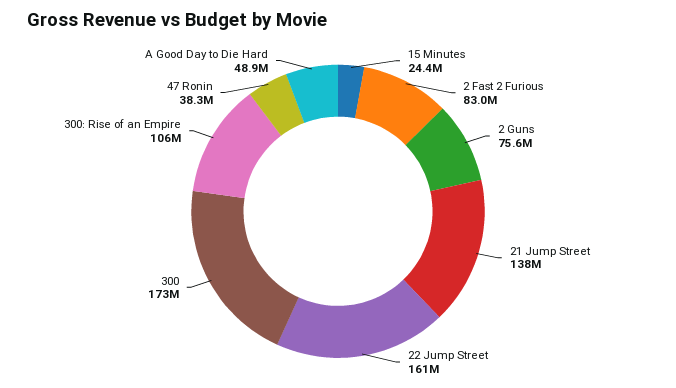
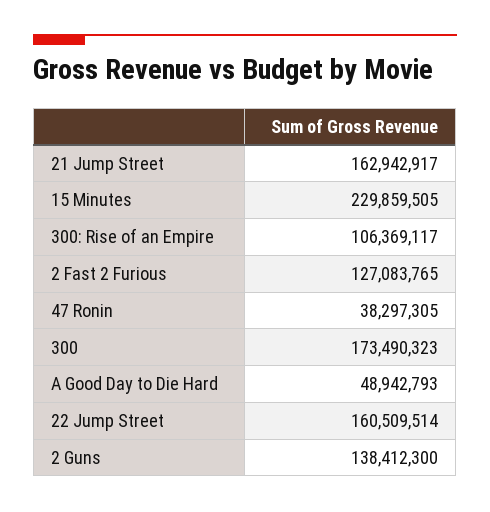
15 Minutes: 24400000 -> 229859505
2 Fast 2 Furious: 83000000 -> 127083765
2 Guns: 75600000 -> 138412300
21 Jump Street: 138000000 -> 162942917

